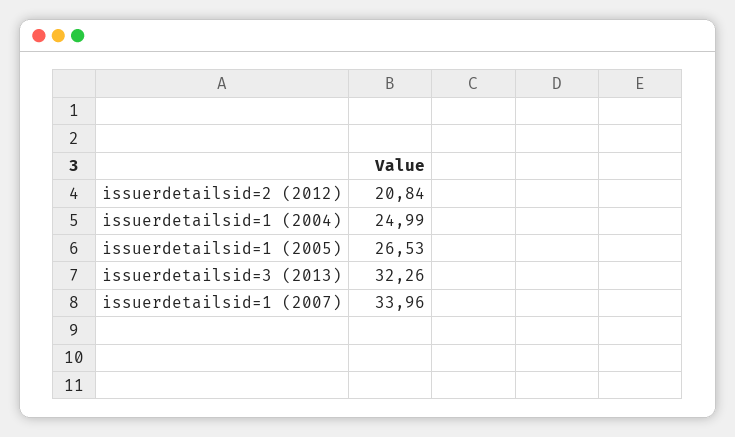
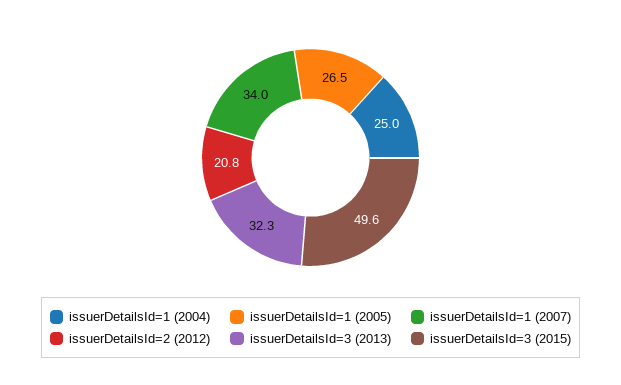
issuerDetailsId=3 (2015): none -> 49.6

